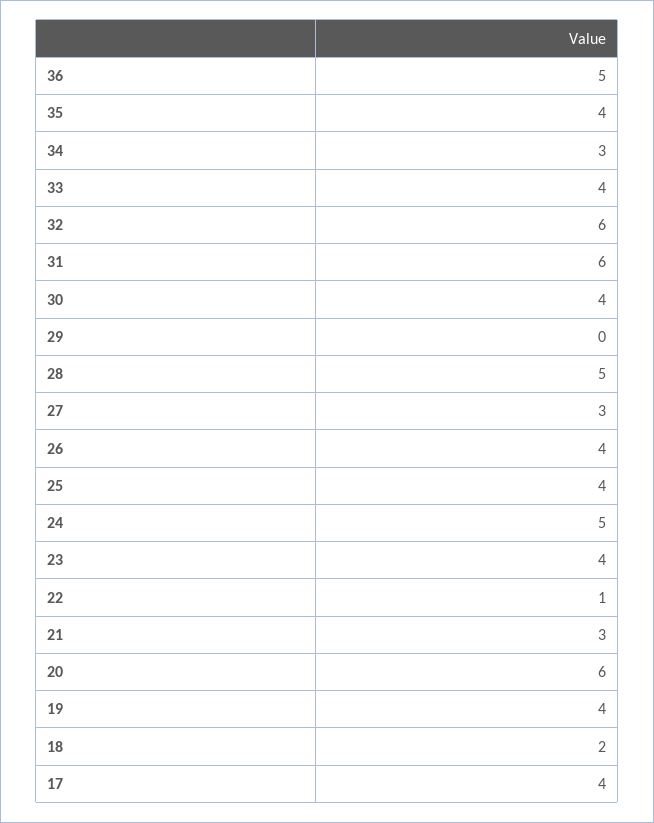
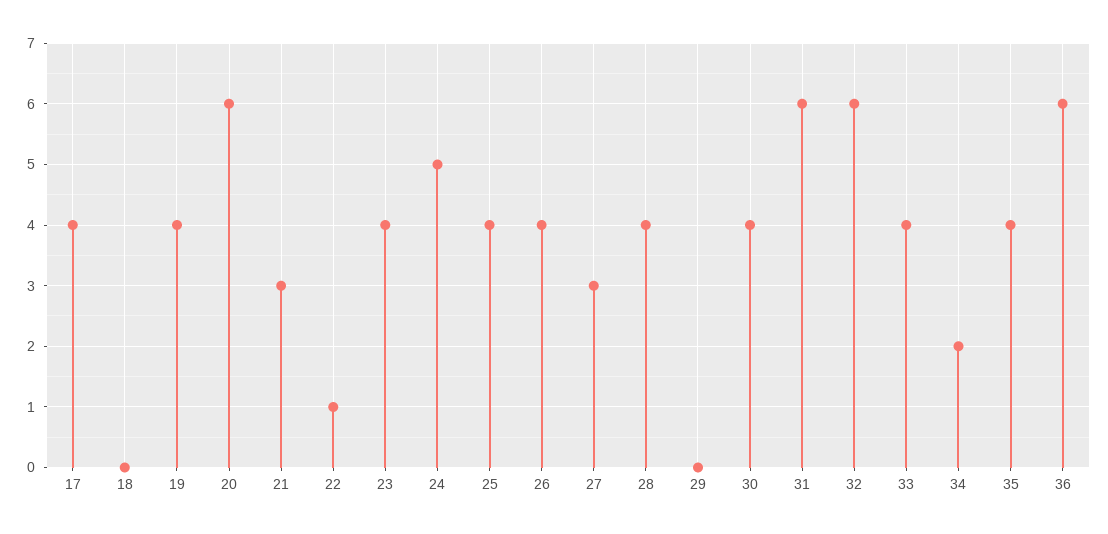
36: 5 -> 6
34: 3 -> 2
28: 5 -> 4
18: 2 -> 0

